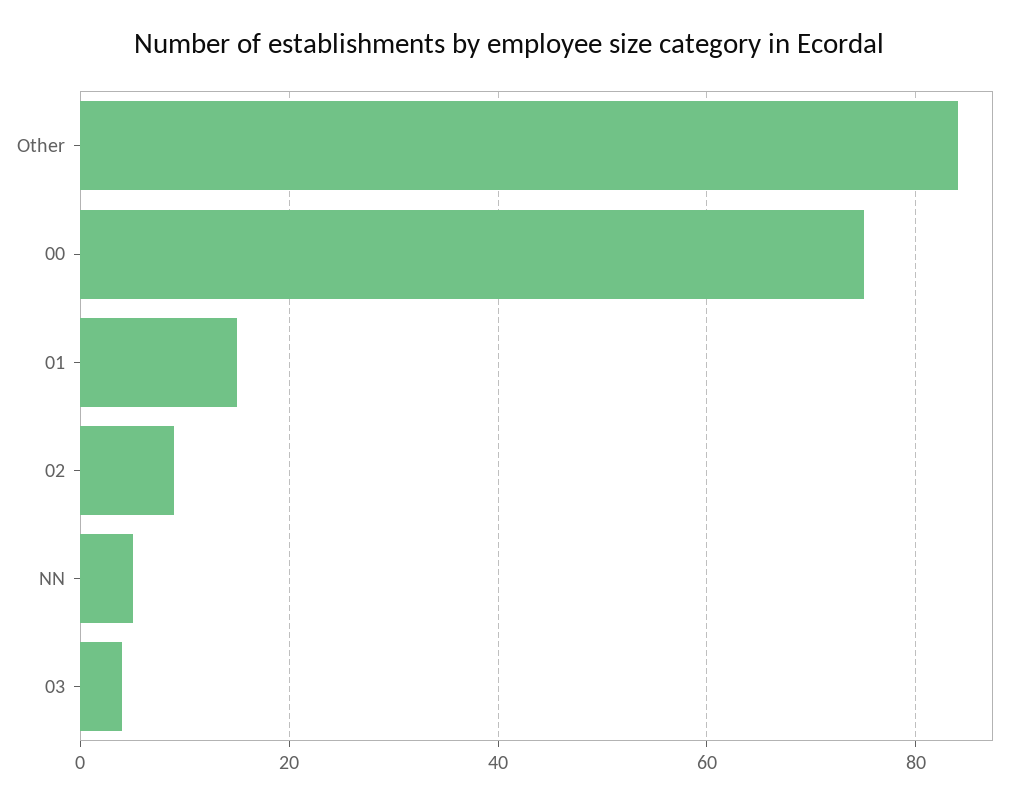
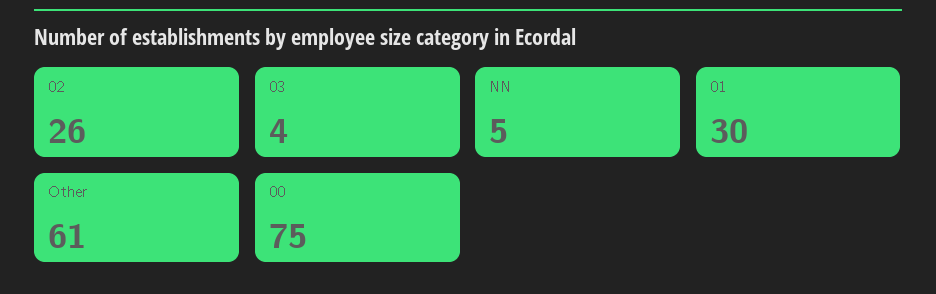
Other: 85 -> 61
01: 15 -> 30
02: 10 -> 26

